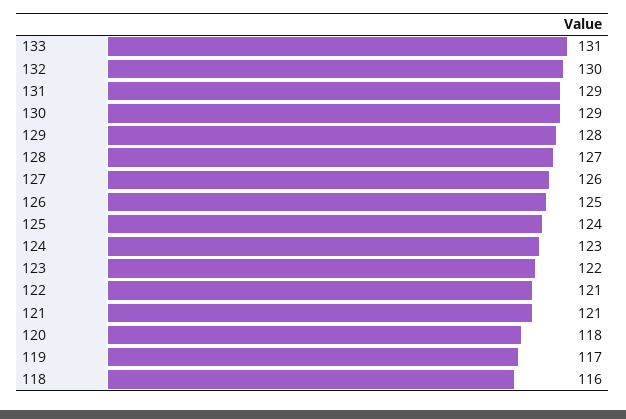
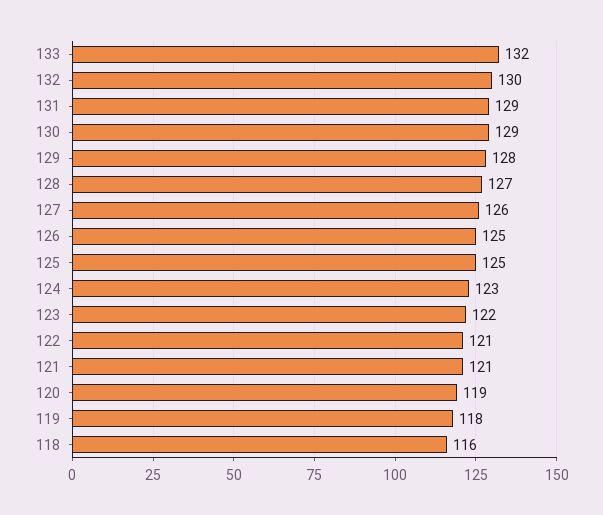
133: 131 -> 132
125: 124 -> 125
120: 118 -> 119
119: 117 -> 118

